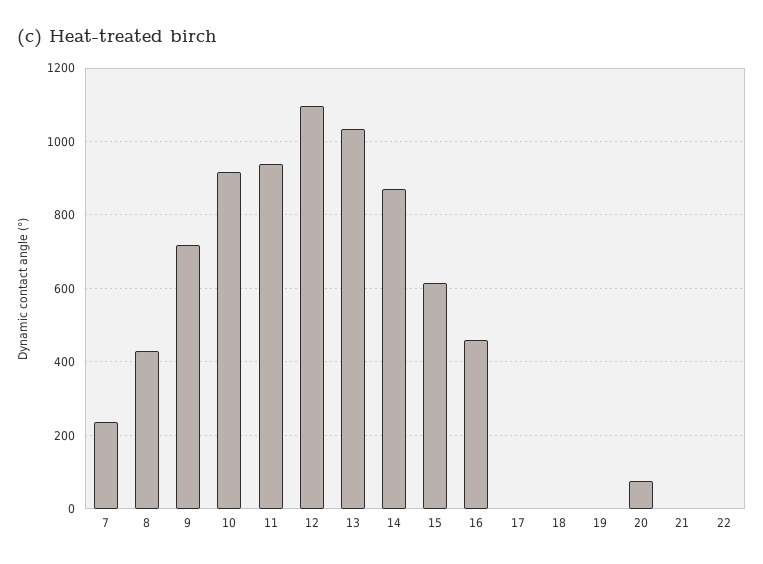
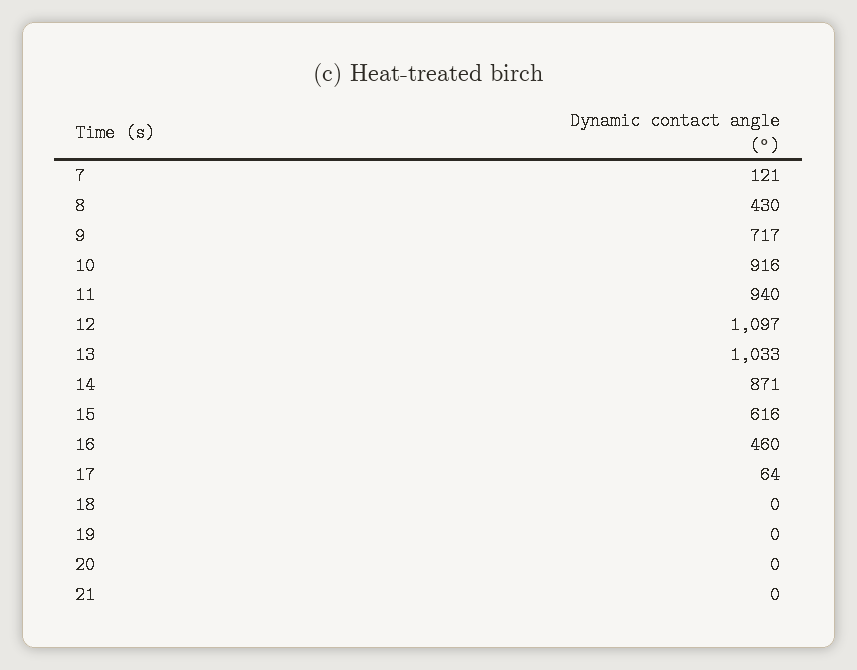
7: 240 -> 121
17: 0 -> 64
20: 80 -> 0
22: 0 -> none

